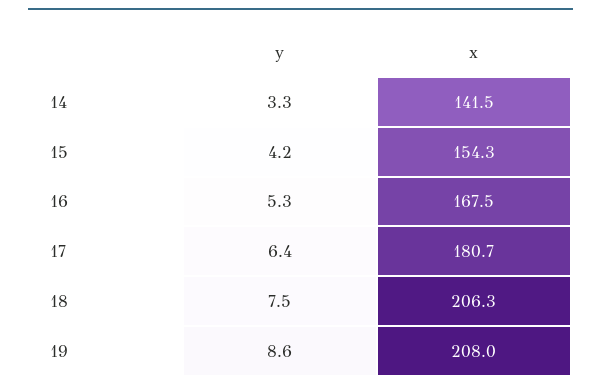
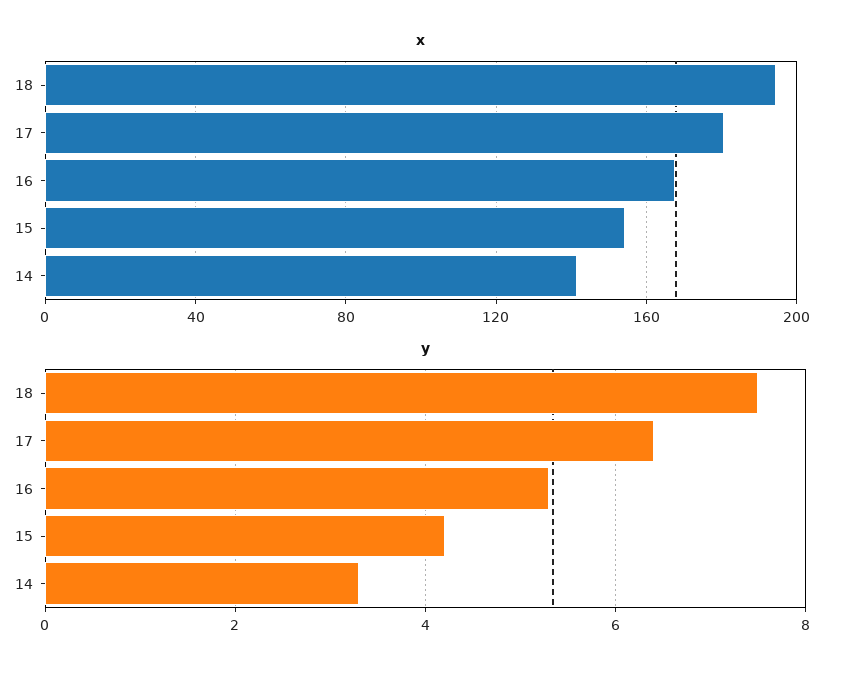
x, 18: 206.3 -> 195
y, 19: 8.6 -> none
x, 19: 208 -> none

